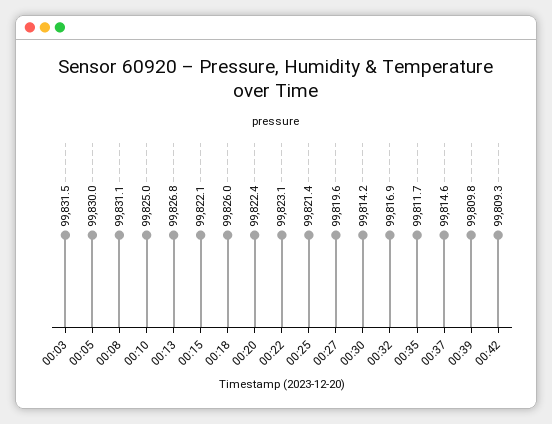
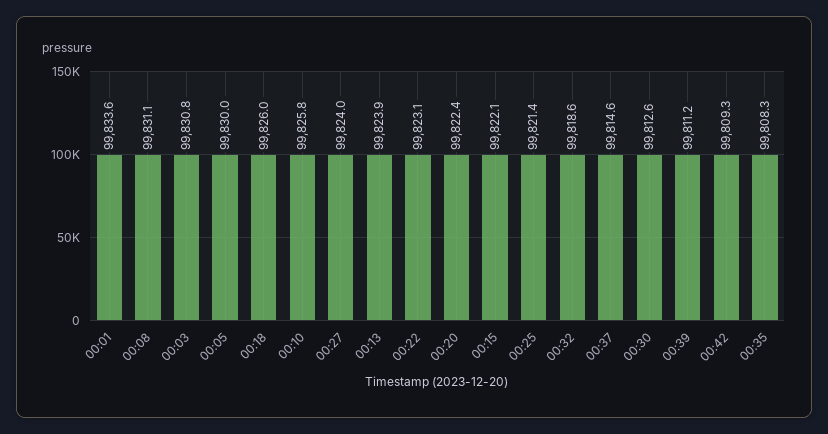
00:03: 99831.5 -> 99830.8
00:10: 99825 -> 99825.8
00:13: 99826.8 -> 99823.9
00:27: 99819.6 -> 99824
00:30: 99814.2 -> 99812.6
00:32: 99816.9 -> 99818.6
00:35: 99811.7 -> 99808.3
00:39: 99809.8 -> 99811.2
00:01: none -> 99833.6

